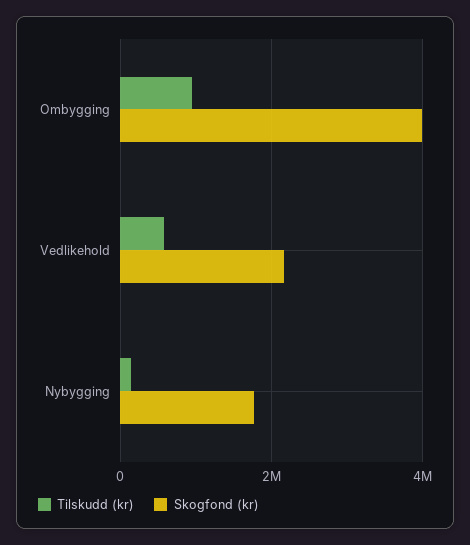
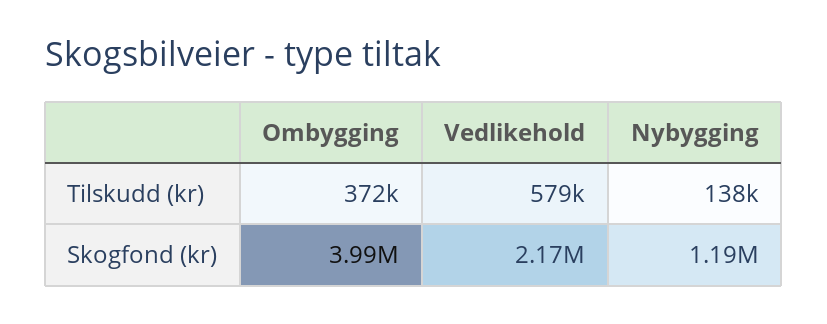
Tilskudd (kr), Ombygging: 1000000 -> 372000
Skogfond (kr), Nybygging: 1800000 -> 1190000

